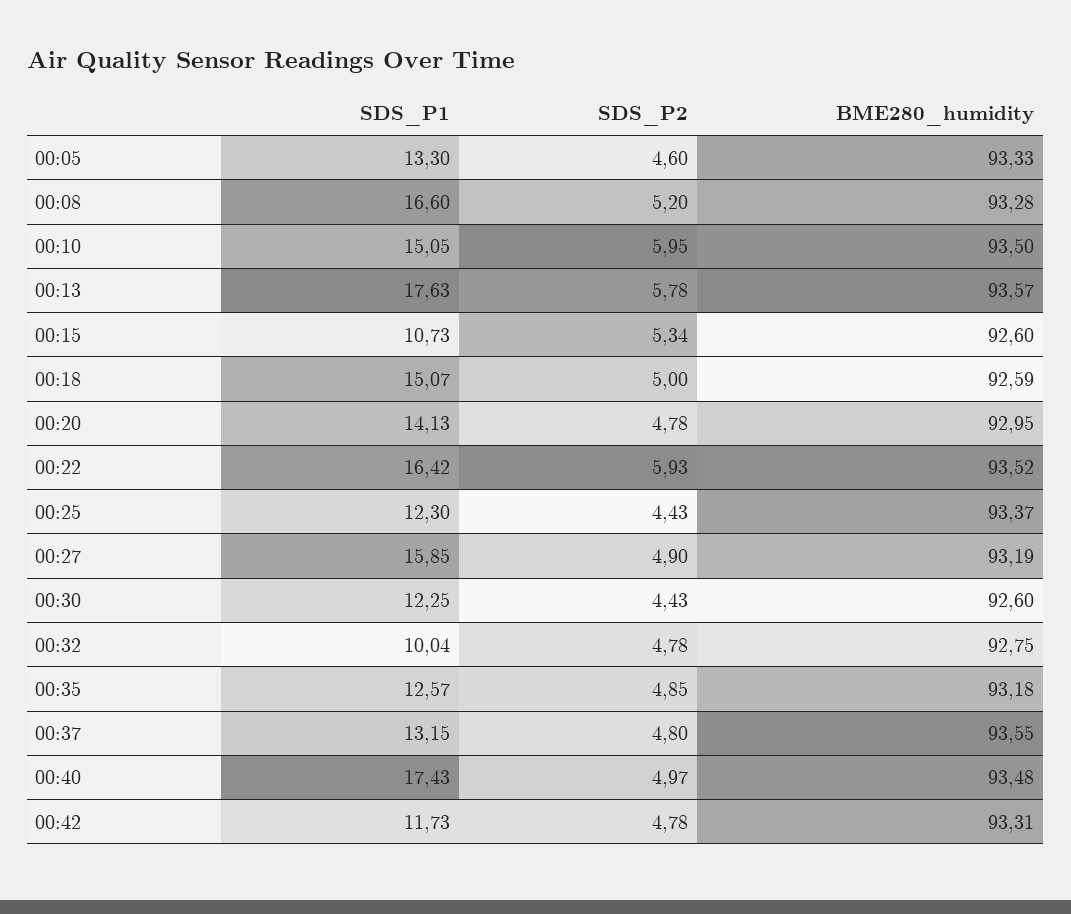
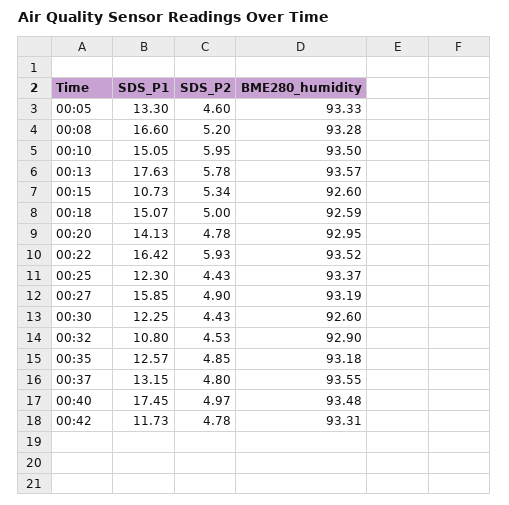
SDS_P1, 00:32: 10.04 -> 10.8
SDS_P2, 00:32: 4.78 -> 4.53
BME280_humidity, 00:32: 92.75 -> 92.9
SDS_P1, 00:40: 17.43 -> 17.45

